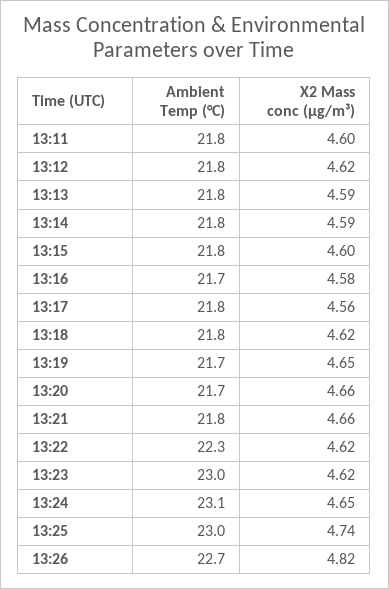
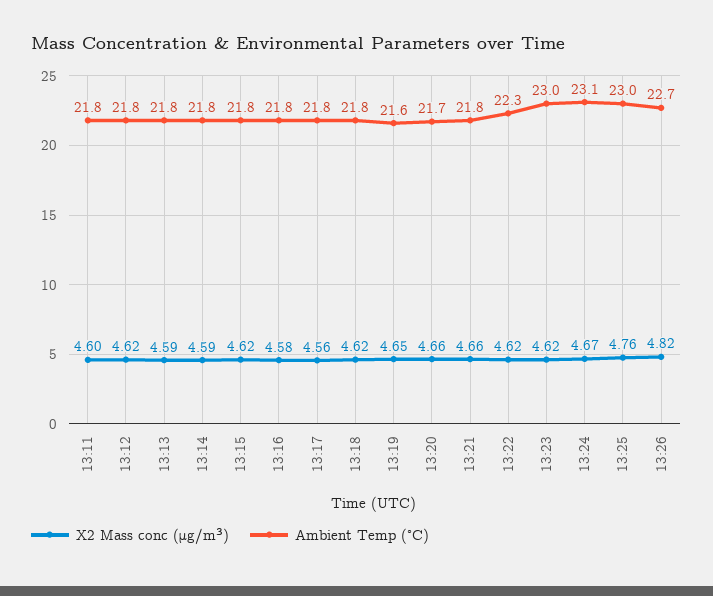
X2 Mass conc (μg/m³), 13:15: 4.6 -> 4.62
Ambient Temp (°C), 13:16: 21.7 -> 21.8
Ambient Temp (°C), 13:19: 21.7 -> 21.6
X2 Mass conc (μg/m³), 13:24: 4.65 -> 4.67
X2 Mass conc (μg/m³), 13:25: 4.74 -> 4.76

